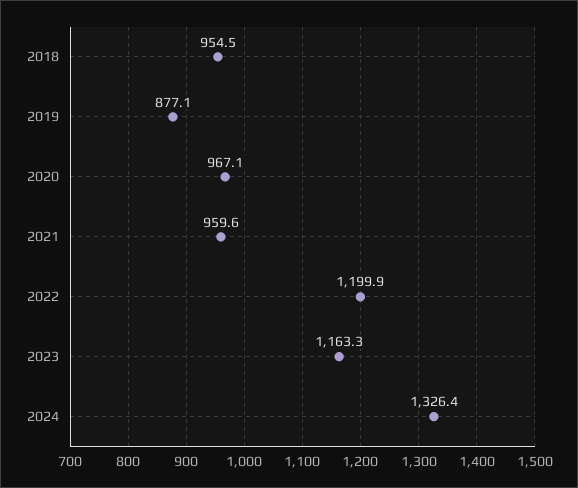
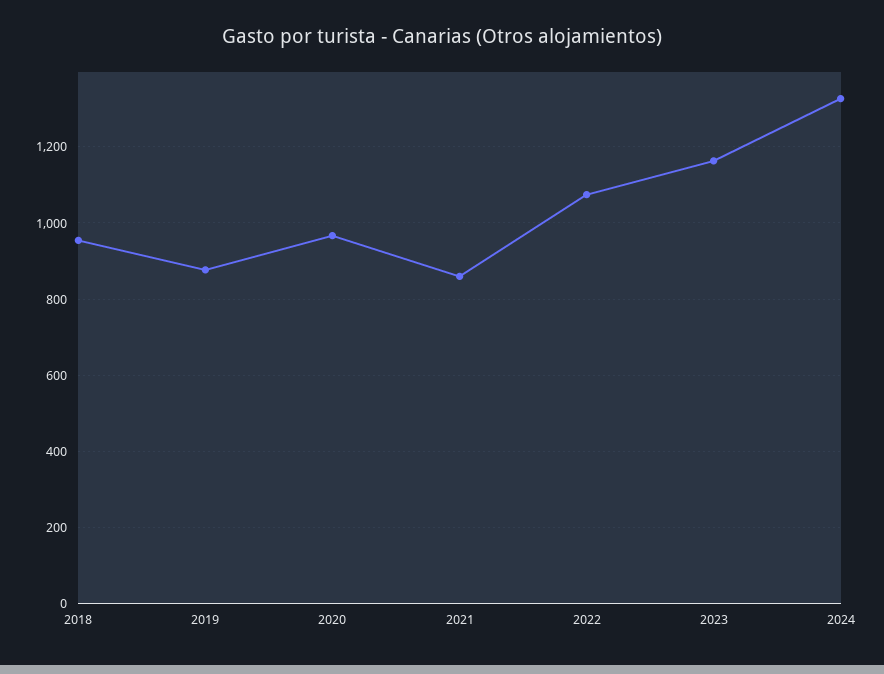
2021: 959.6 -> 860
2022: 1199.9 -> 1080

